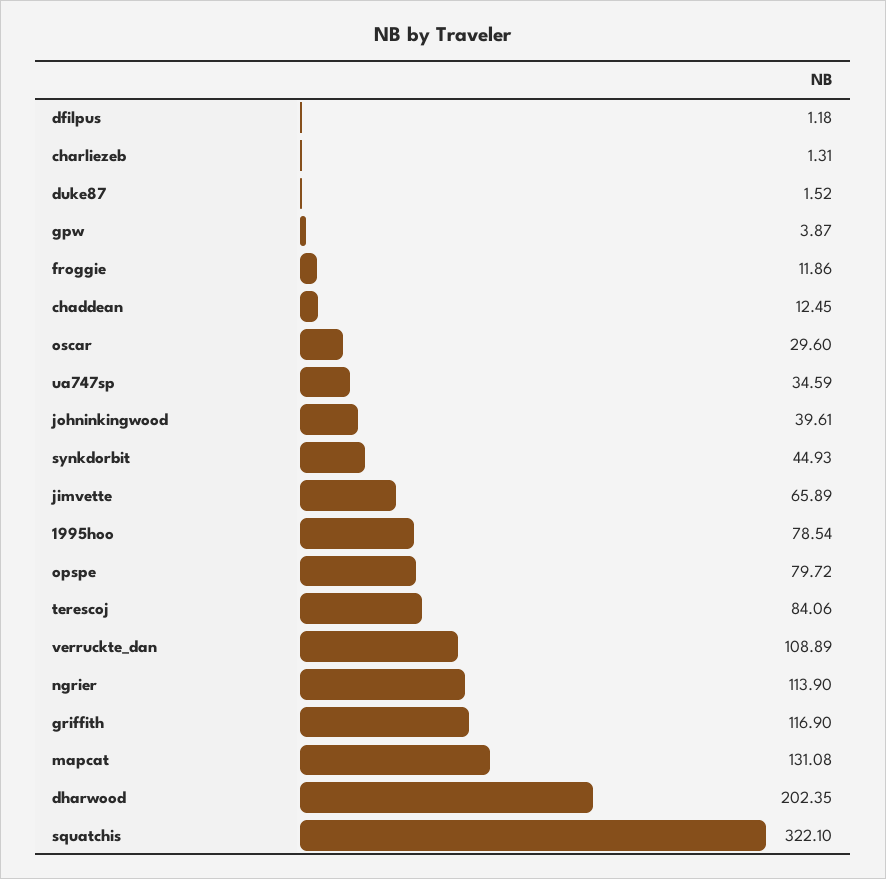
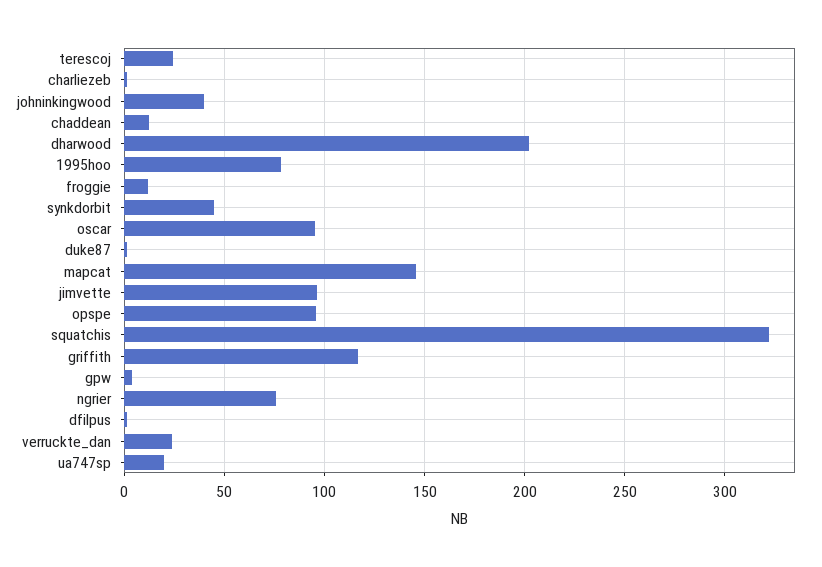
oscar: 29.6 -> 95
ua747sp: 34.59 -> 20
jimvette: 65.89 -> 95
opspe: 79.72 -> 95
terescoj: 84.06 -> 25
verruckte_dan: 108.89 -> 25
ngrier: 113.9 -> 75
mapcat: 131.08 -> 145

